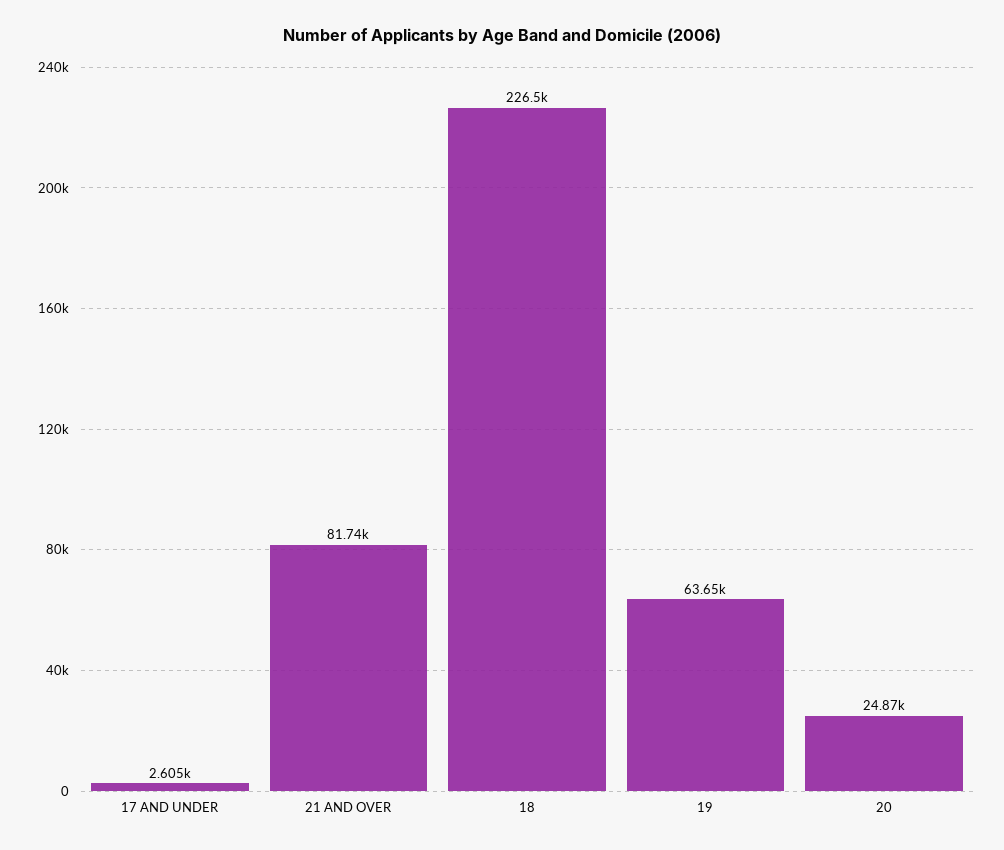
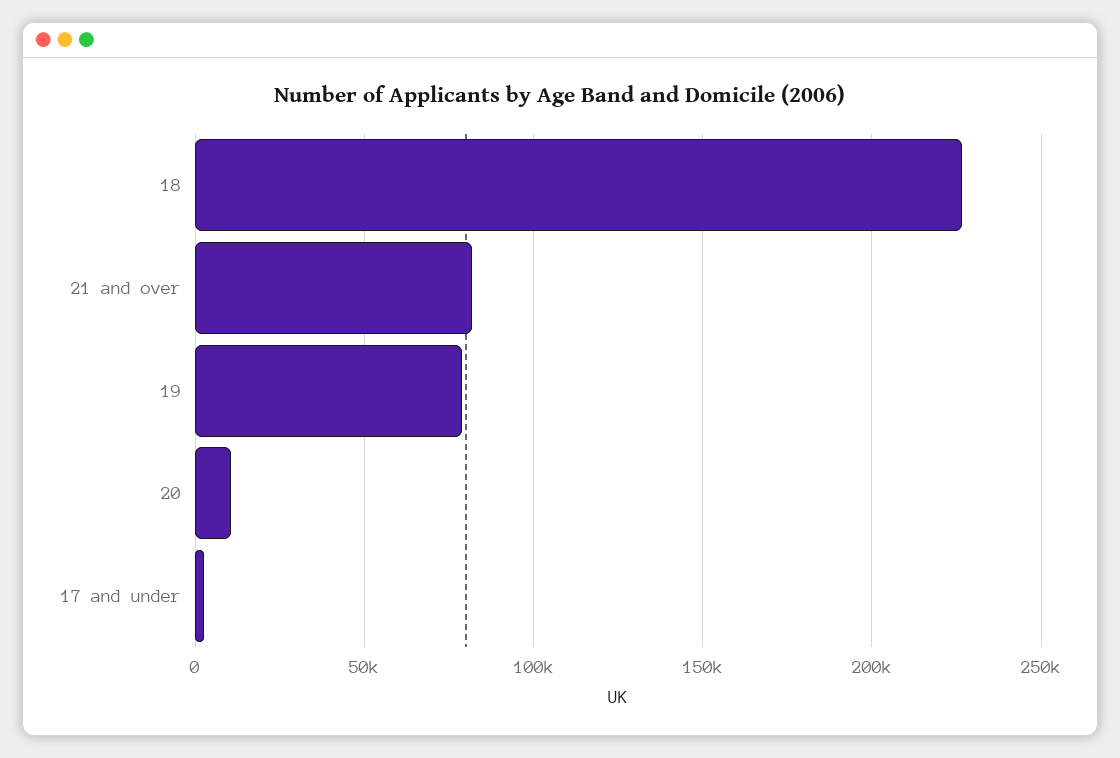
19: 63650 -> 80000
20: 24870 -> 10000

